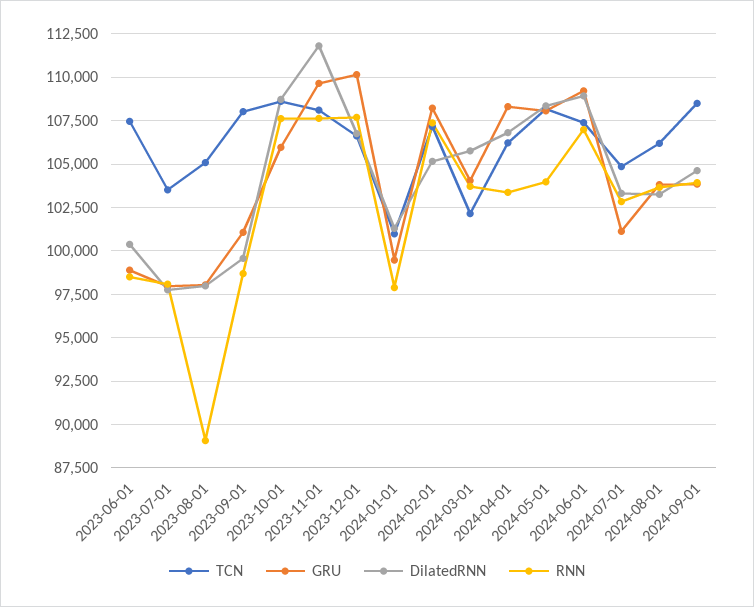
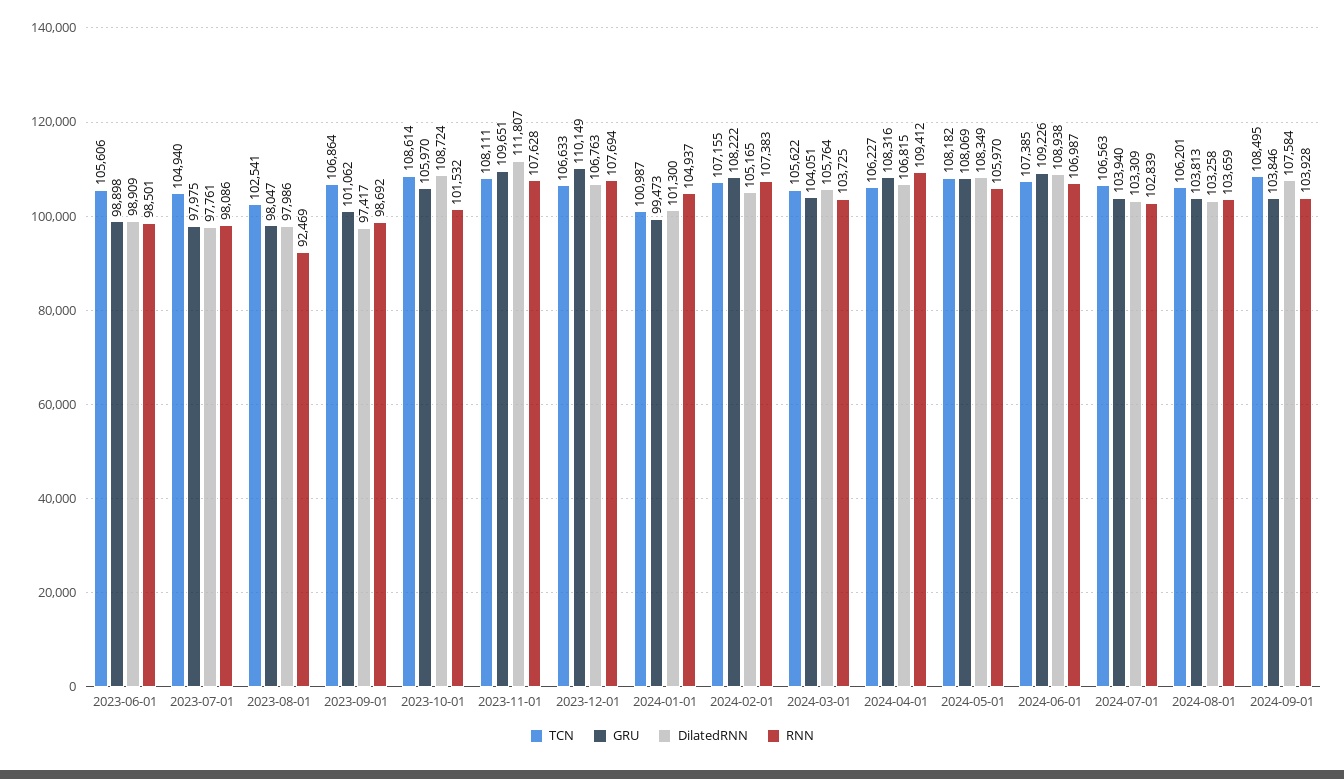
TCN, 2023-06-01: 107500 -> 105606
DilatedRNN, 2023-06-01: 100500 -> 98909
TCN, 2023-07-01: 103500 -> 104940
TCN, 2023-08-01: 105000 -> 102541
RNN, 2023-08-01: 89000 -> 92469
TCN, 2023-09-01: 108000 -> 106864
DilatedRNN, 2023-09-01: 99500 -> 97417
RNN, 2023-10-01: 107500 -> 101532
RNN, 2024-01-01: 98000 -> 104937
TCN, 2024-03-01: 102000 -> 105622
RNN, 2024-04-01: 103500 -> 109412
RNN, 2024-05-01: 104000 -> 105970
TCN, 2024-07-01: 105000 -> 106563
GRU, 2024-07-01: 101000 -> 103940
DilatedRNN, 2024-09-01: 104500 -> 107584

